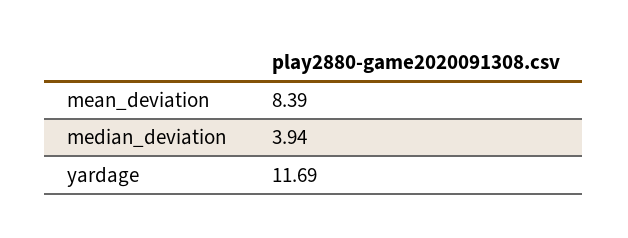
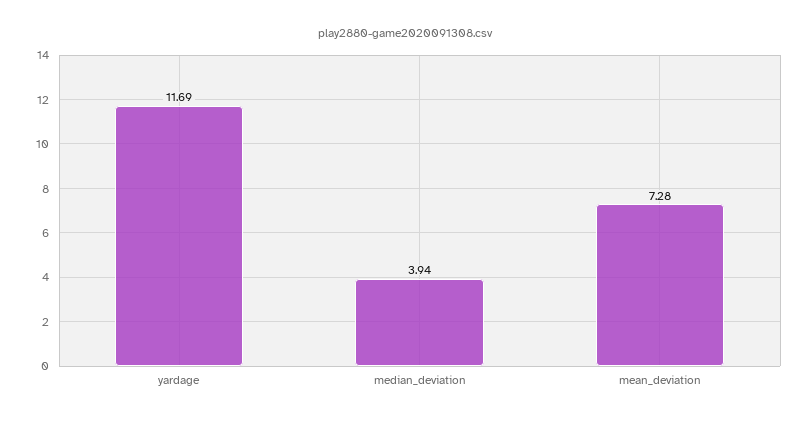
mean_deviation: 8.39 -> 7.28

